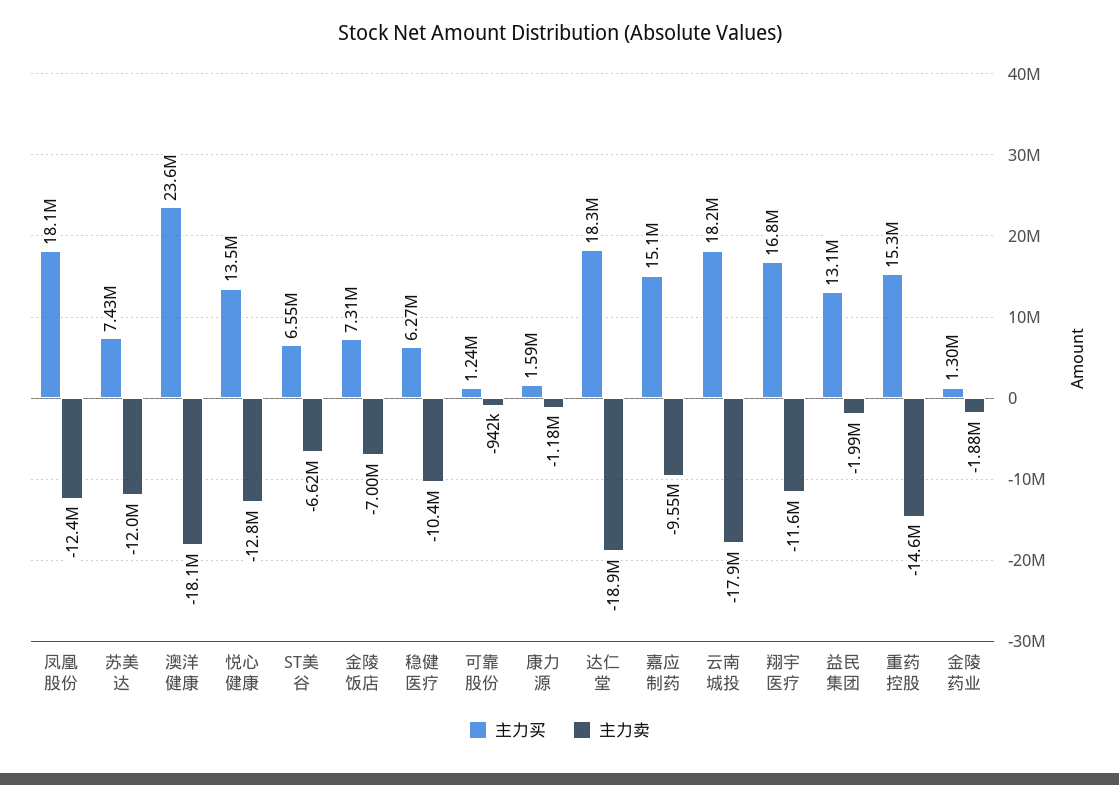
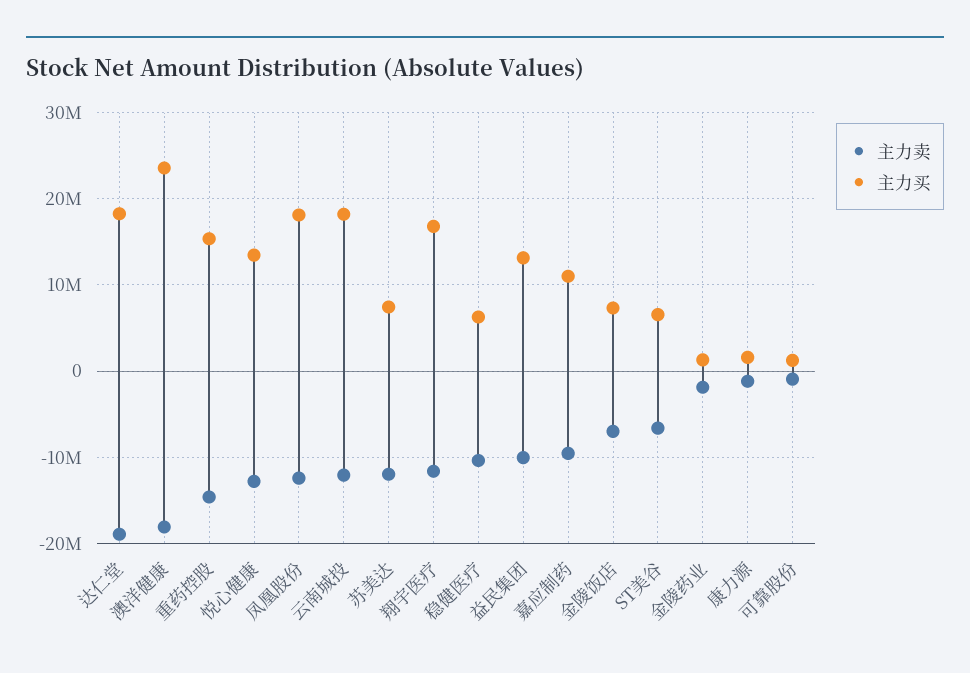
主力买, 嘉应制药: 15100000 -> 11000000
主力卖, 云南城投: -17900000 -> -12000000
主力卖, 益民集团: -1990000 -> -10000000

